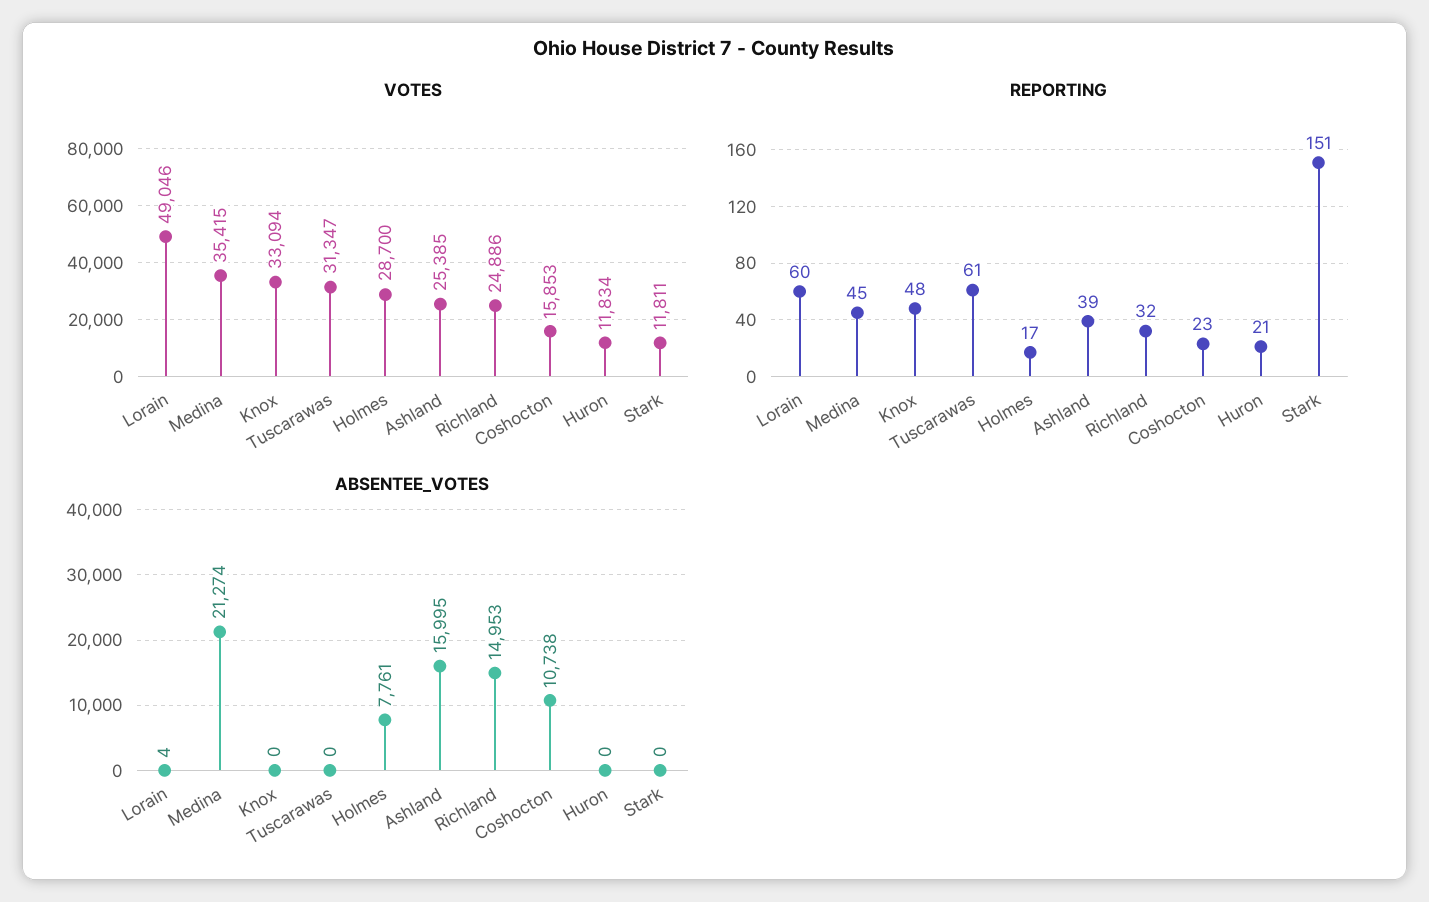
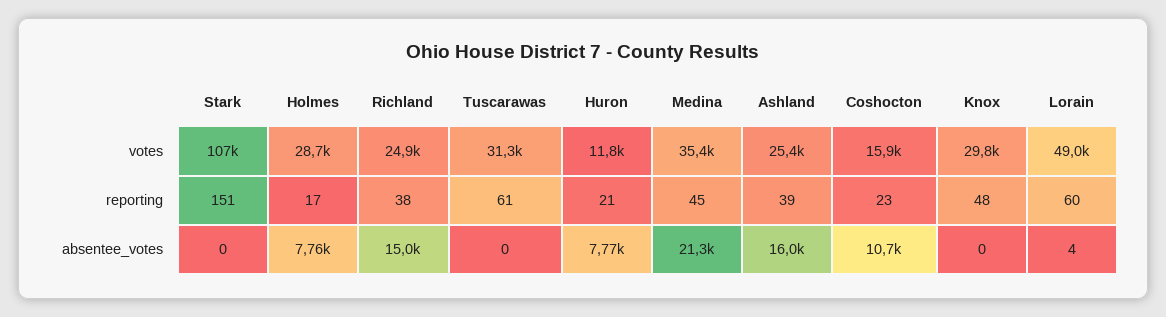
VOTES, Knox: 33094 -> 29800
VOTES, Stark: 11811 -> 107000
REPORTING, Richland: 32 -> 38
ABSENTEE_VOTES, Huron: 0 -> 7770

